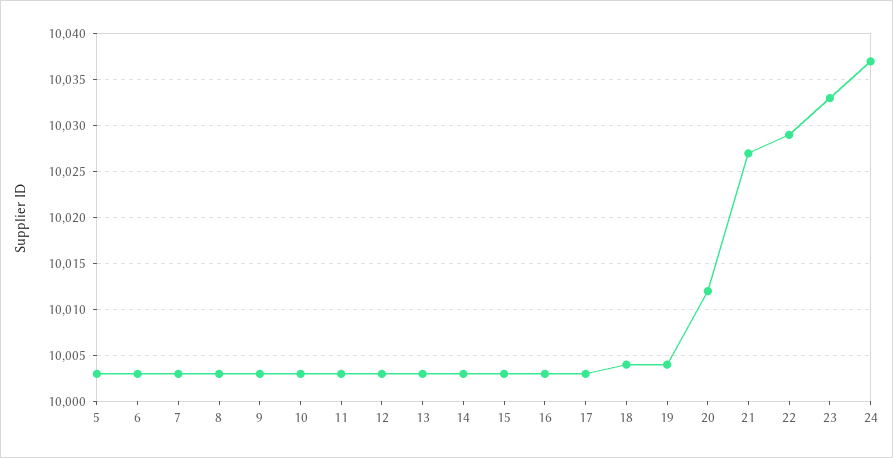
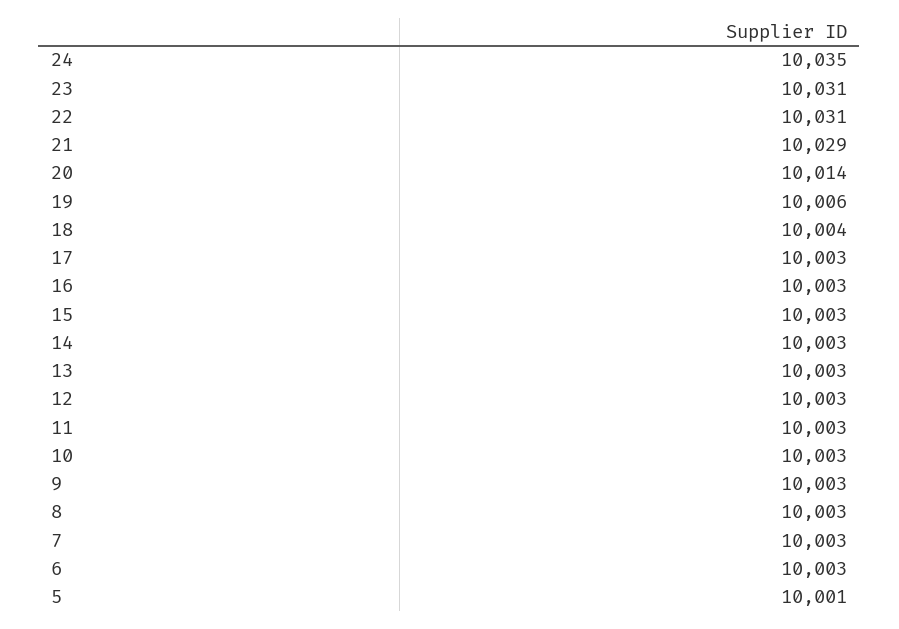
5: 10003 -> 10001
19: 10004 -> 10006
20: 10012 -> 10014
21: 10027 -> 10029
22: 10029 -> 10031
23: 10033 -> 10031
24: 10037 -> 10035

